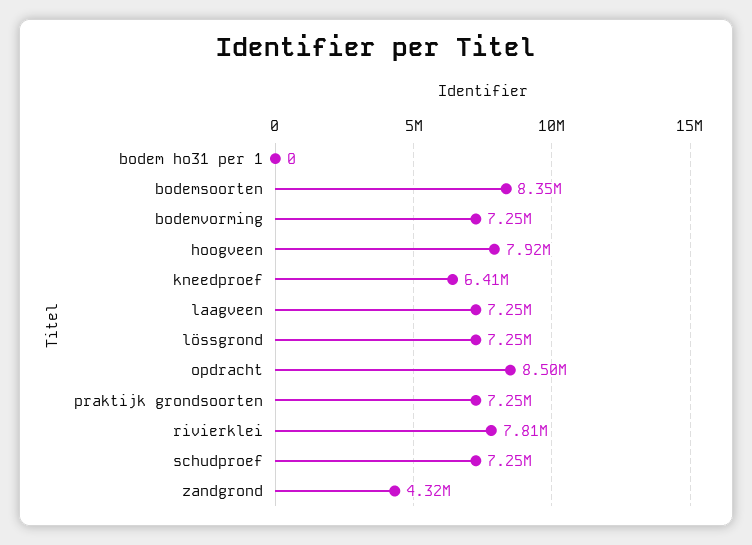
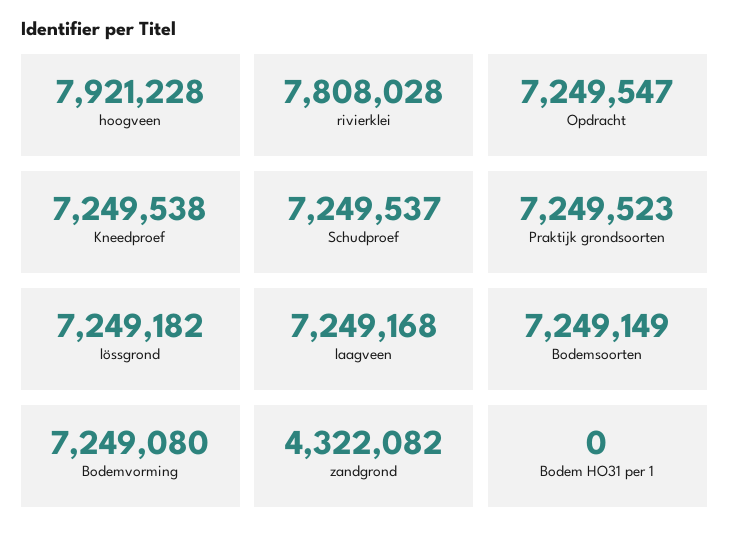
bodemsoorten: 8350000 -> 7249149
kneedproef: 6410000 -> 7249538
opdracht: 8500000 -> 7249547

